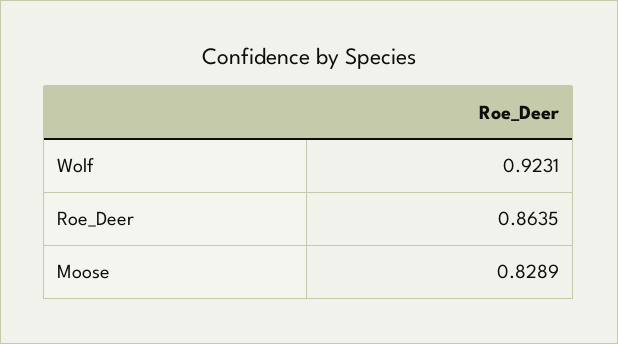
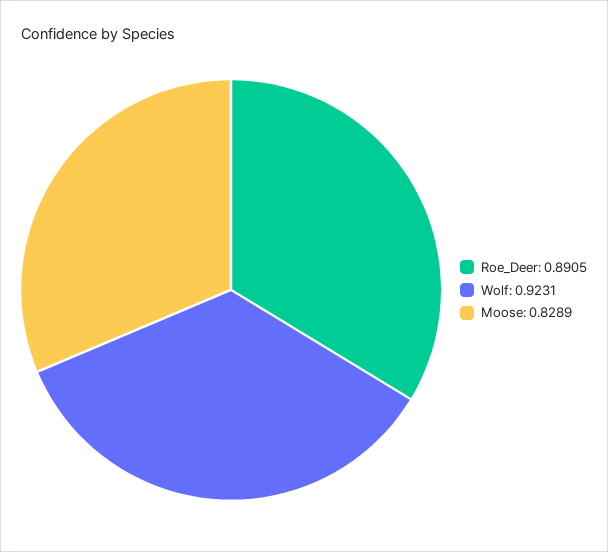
Roe_Deer: 0.8635 -> 0.8905

